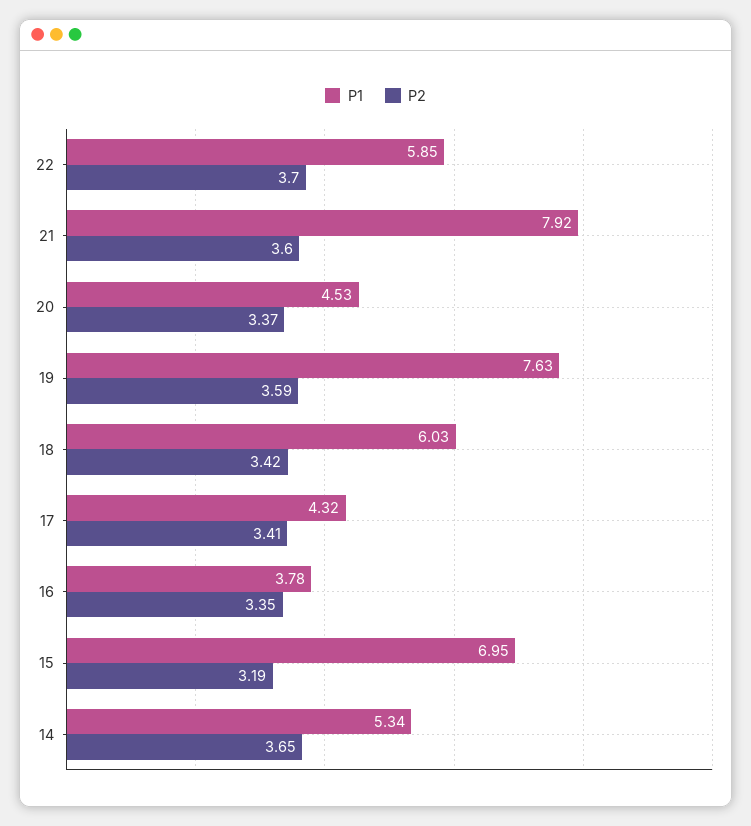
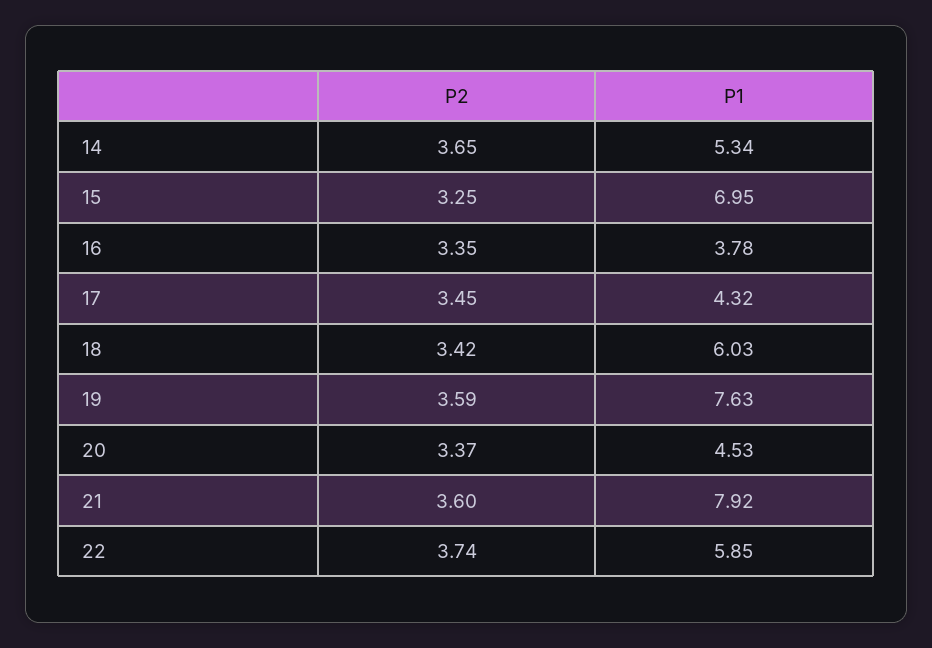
P2, 22: 3.7 -> 3.74
P2, 17: 3.41 -> 3.45
P2, 15: 3.19 -> 3.25

